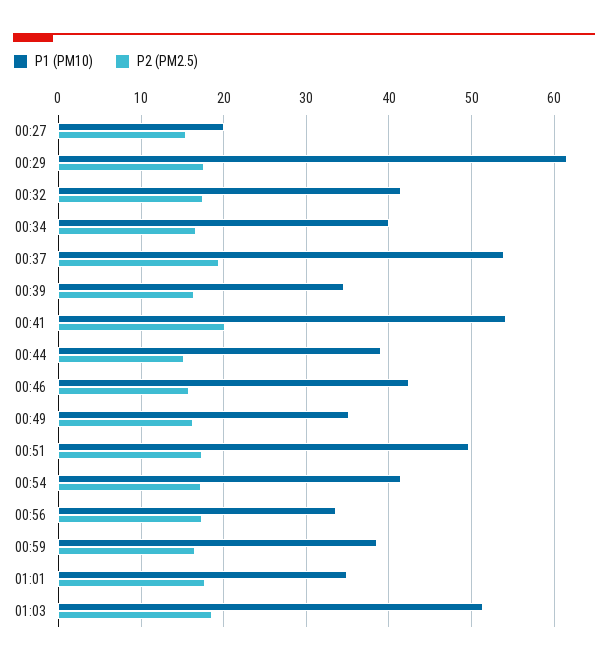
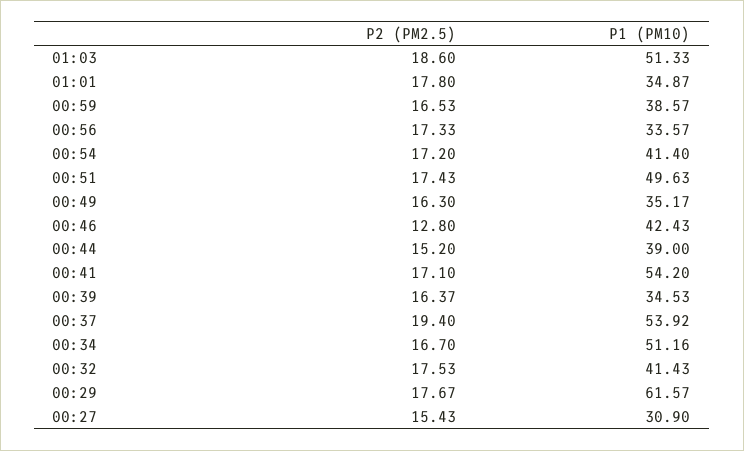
P1 (PM10), 00:27: 20 -> 30.9
P1 (PM10), 00:34: 40 -> 51.16
P2 (PM2.5), 00:41: 20 -> 17.1
P2 (PM2.5), 00:46: 16 -> 12.8

